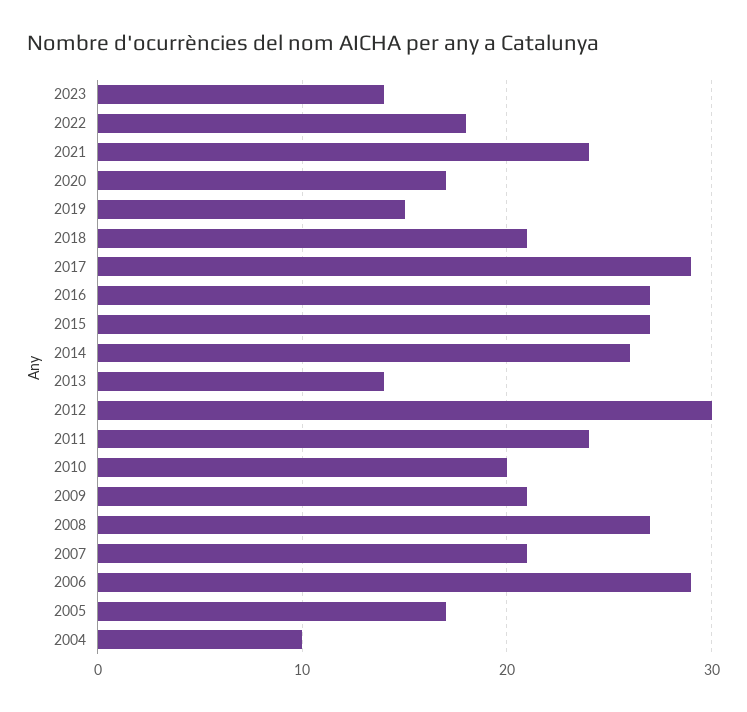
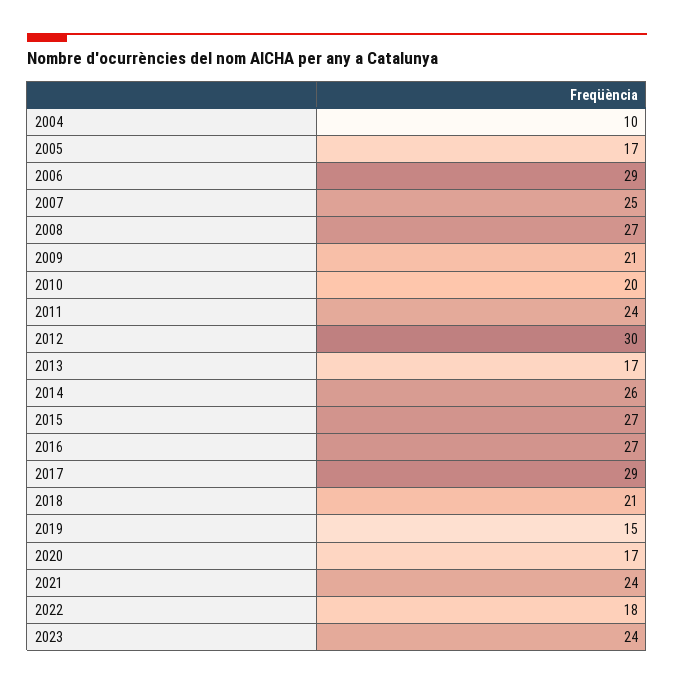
2023: 14 -> 24
2013: 14 -> 17
2007: 21 -> 25

